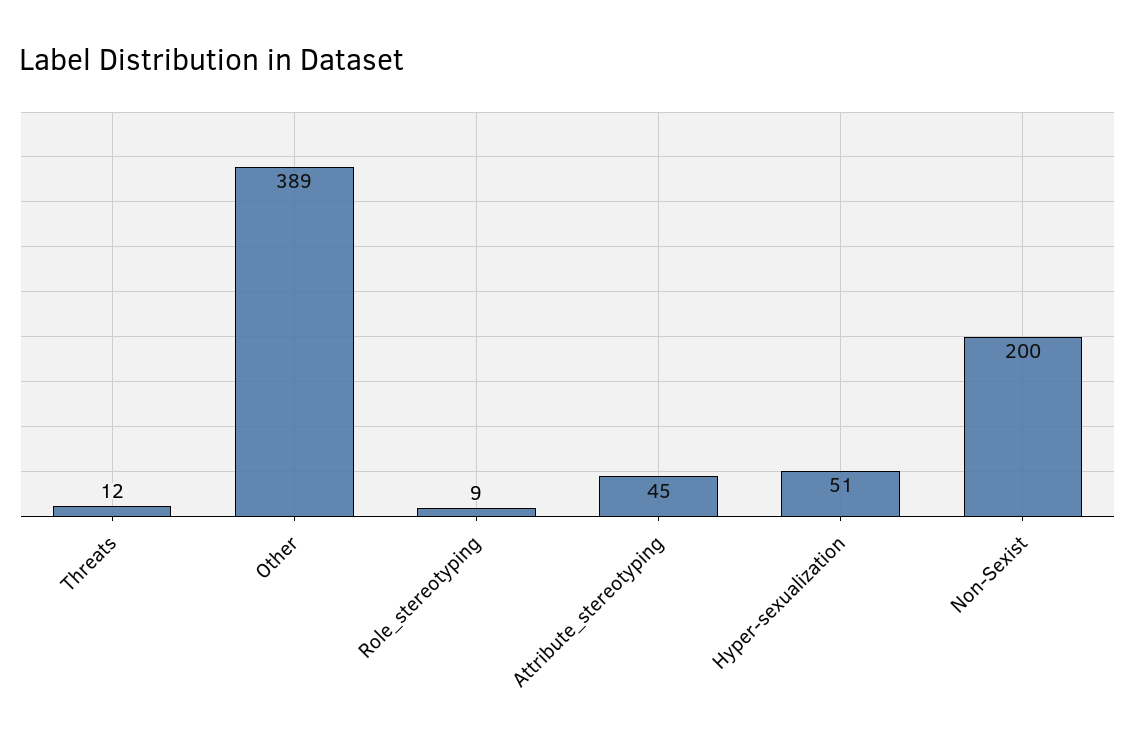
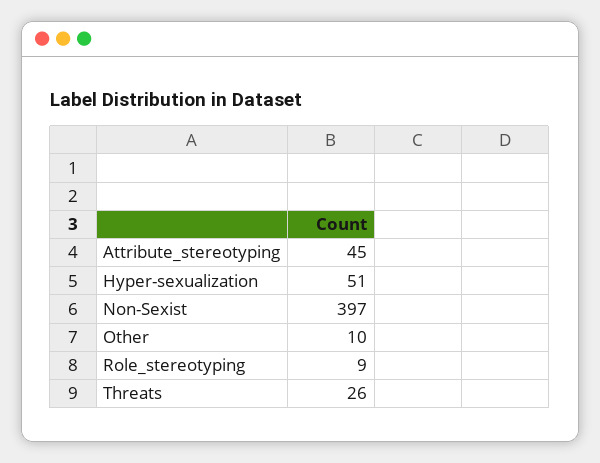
Threats: 12 -> 26
Other: 389 -> 10
Non-Sexist: 200 -> 397

